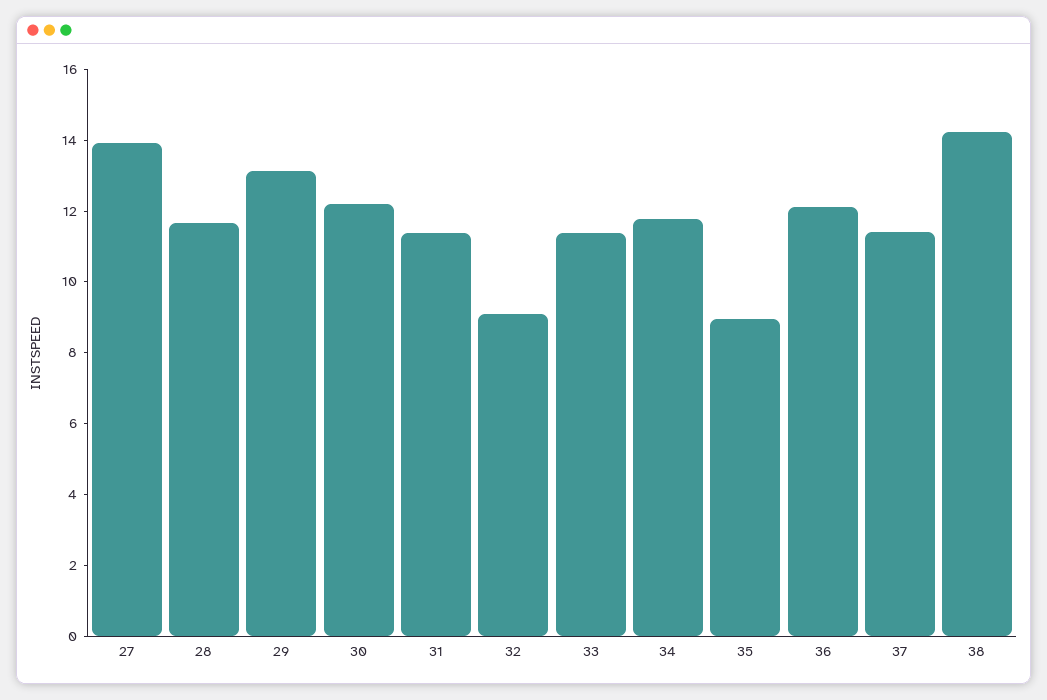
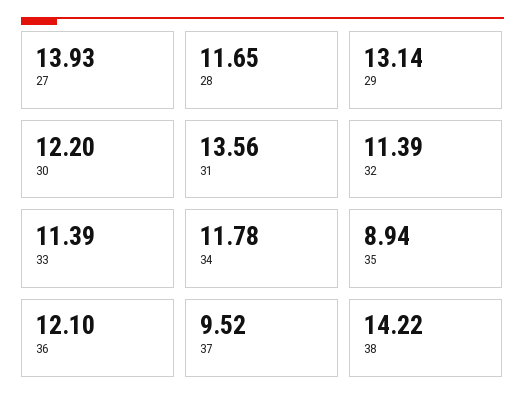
31: 11.5 -> 13.56
32: 9 -> 11.39
37: 11.5 -> 9.52

